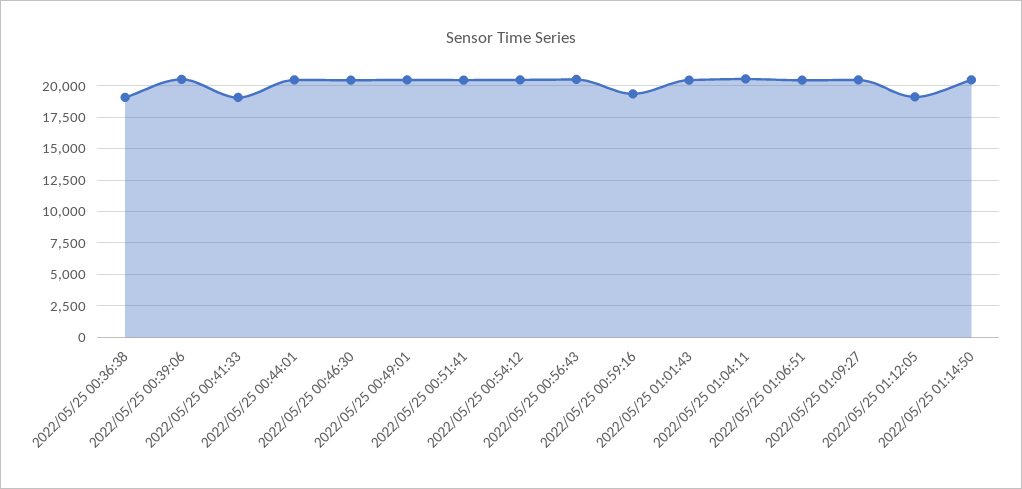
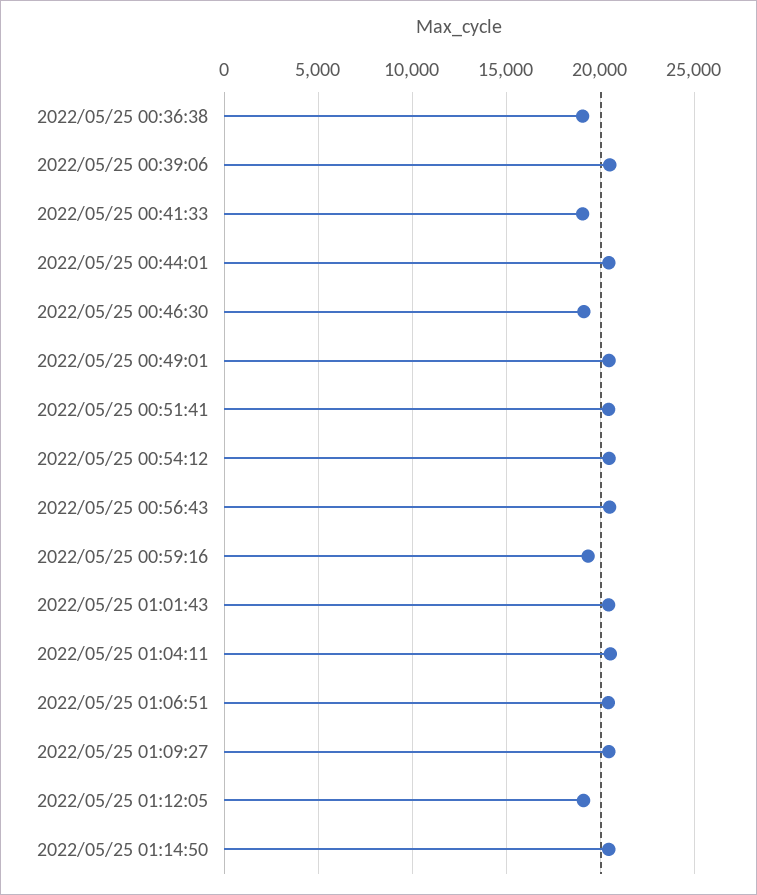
2022/05/25 00:46:30: 20500 -> 19000

